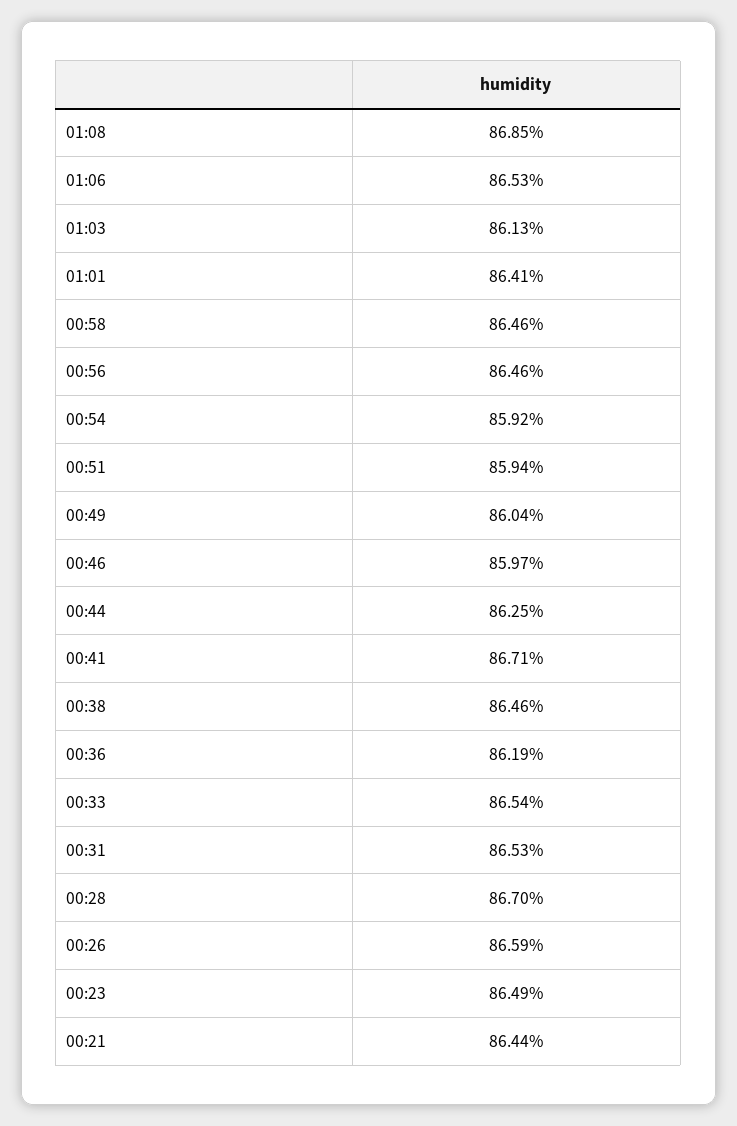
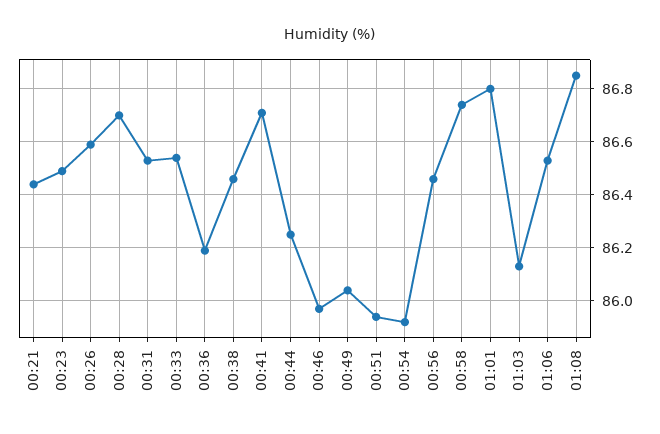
01:01: 86.41 -> 86.8
00:58: 86.46 -> 86.75

